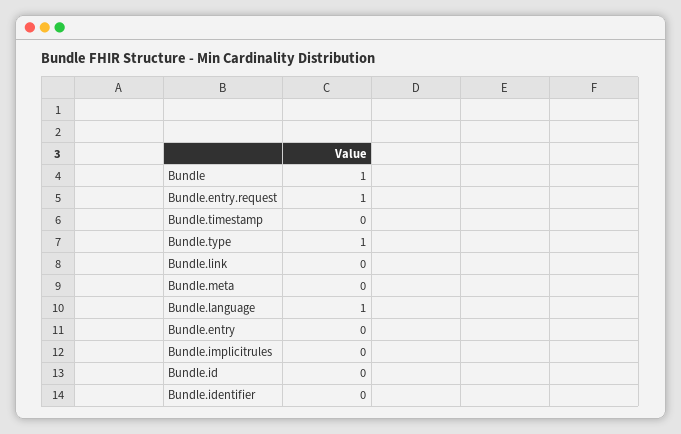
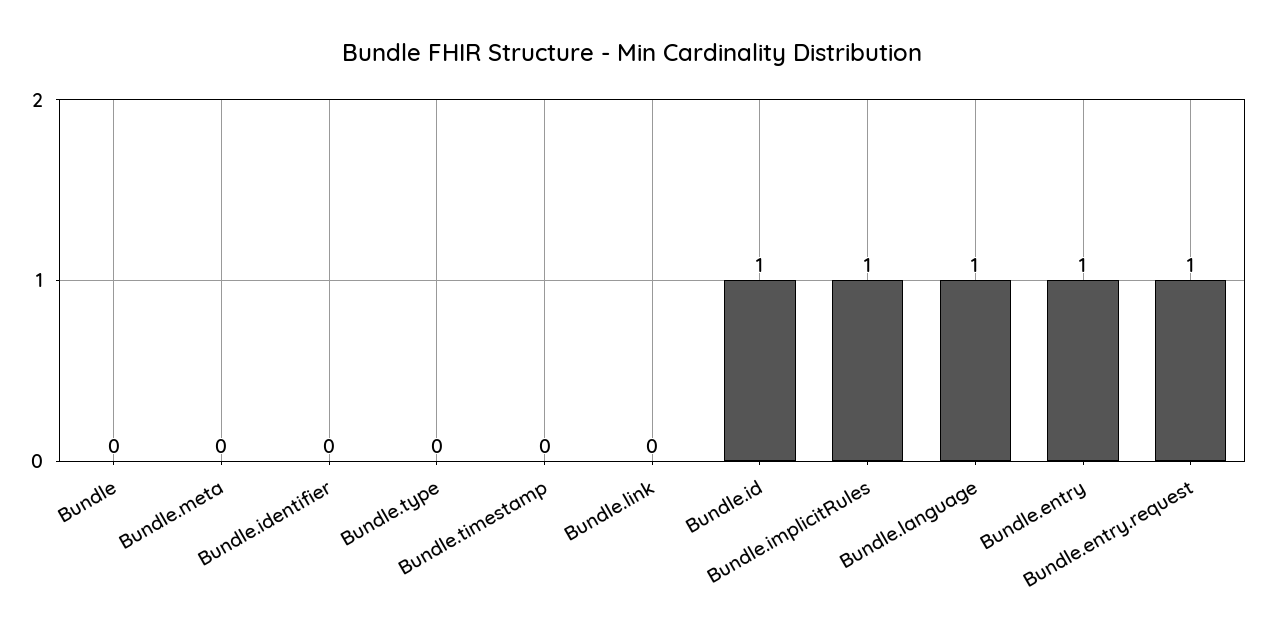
Bundle: 1 -> 0
Bundle.type: 1 -> 0
Bundle.entry: 0 -> 1
Bundle.implicitrules: 0 -> 1
Bundle.id: 0 -> 1

